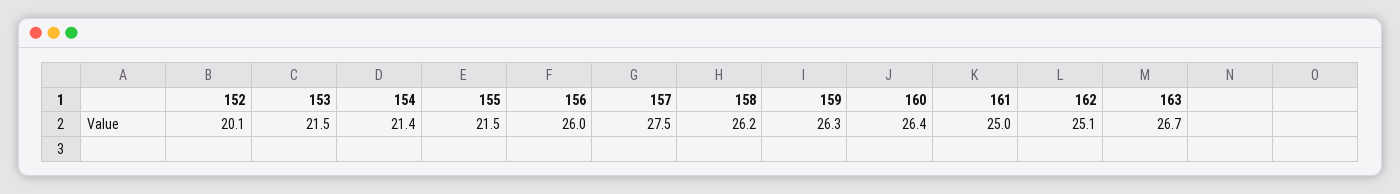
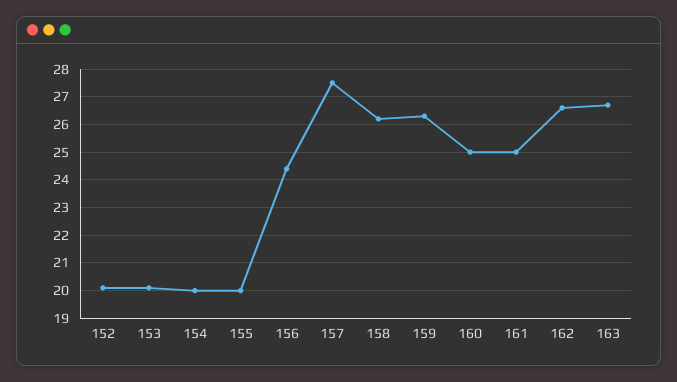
153: 21.5 -> 20
154: 21.4 -> 20
155: 21.5 -> 20
156: 26 -> 24.5
160: 26.4 -> 25
162: 25.1 -> 26.5

